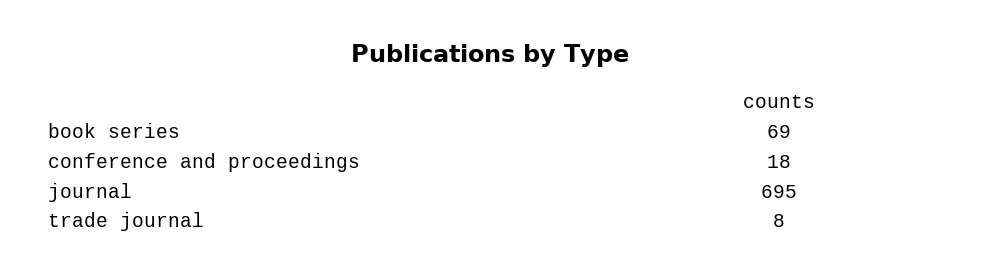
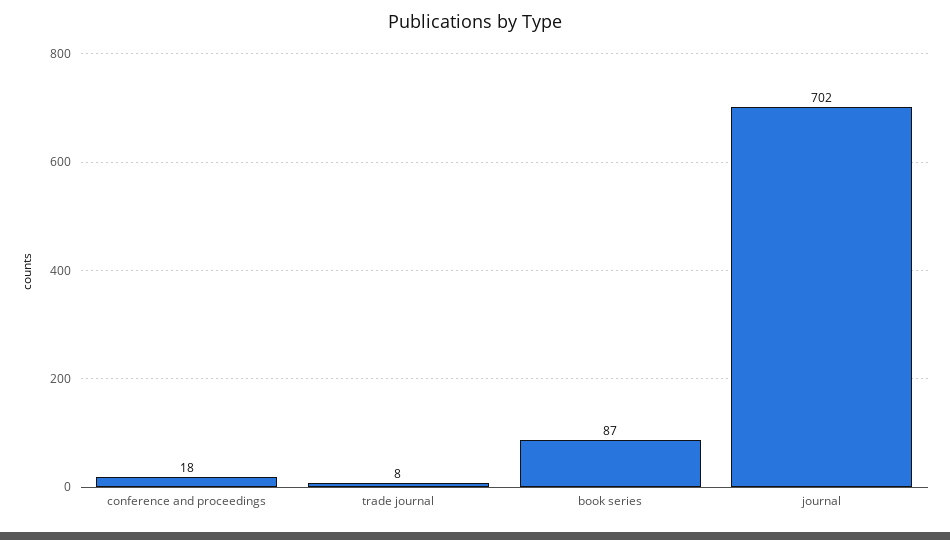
book series: 69 -> 87
journal: 695 -> 702

